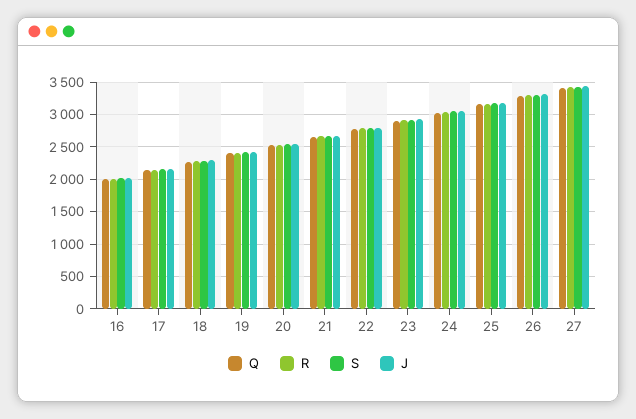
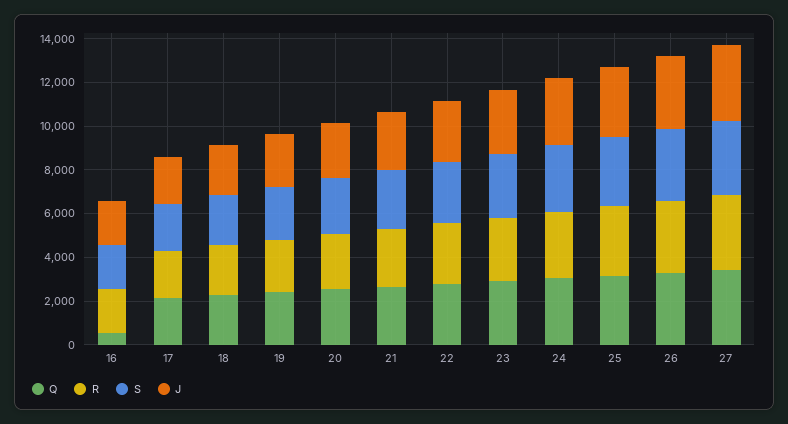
Q, 16: 2000 -> 500

